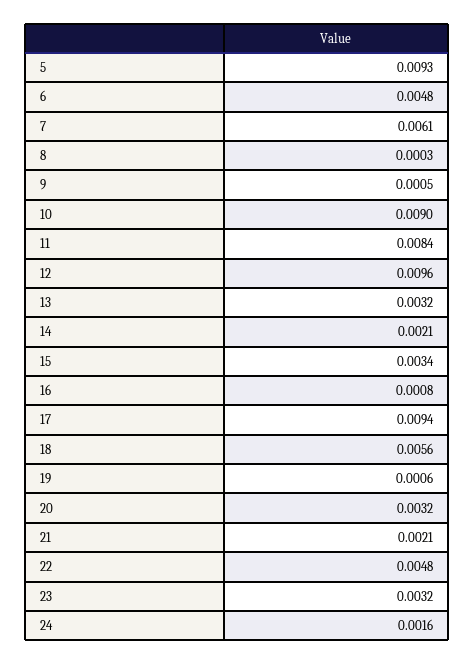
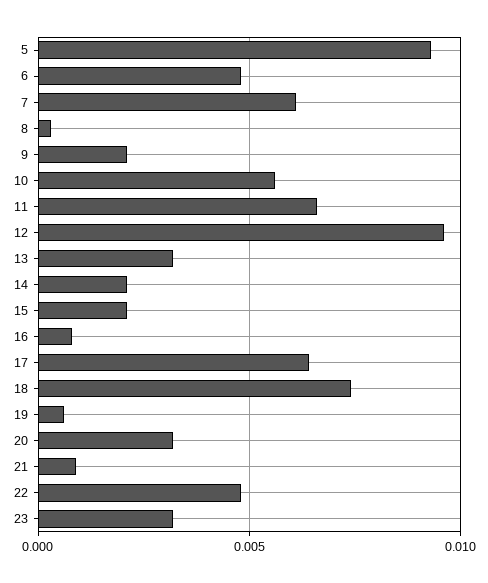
9: 0.0005 -> 0.002
10: 0.009 -> 0.0055
11: 0.0084 -> 0.0065
15: 0.0034 -> 0.002
17: 0.0094 -> 0.0065
18: 0.0056 -> 0.0075
21: 0.0021 -> 0.001
24: 0.0016 -> none

